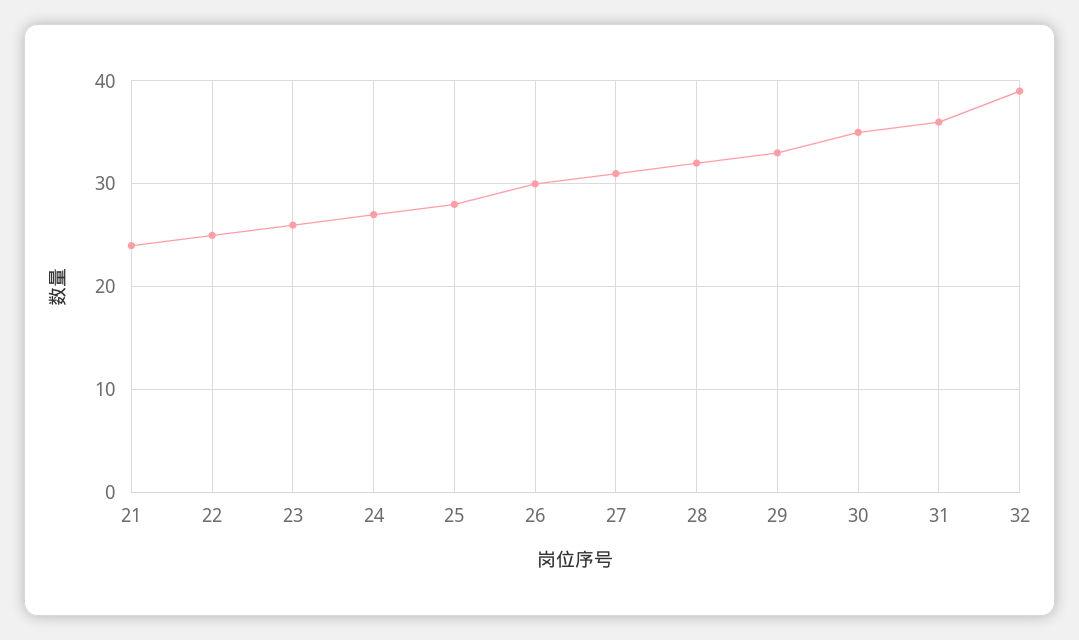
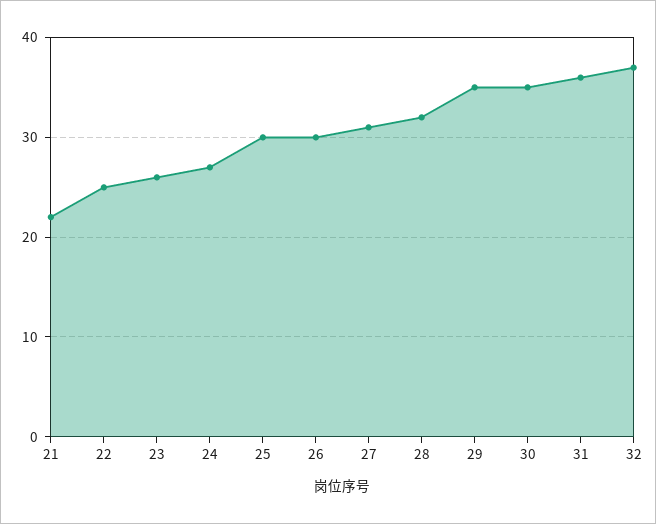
21: 24 -> 22
25: 28 -> 30
29: 33 -> 35
32: 39 -> 37

